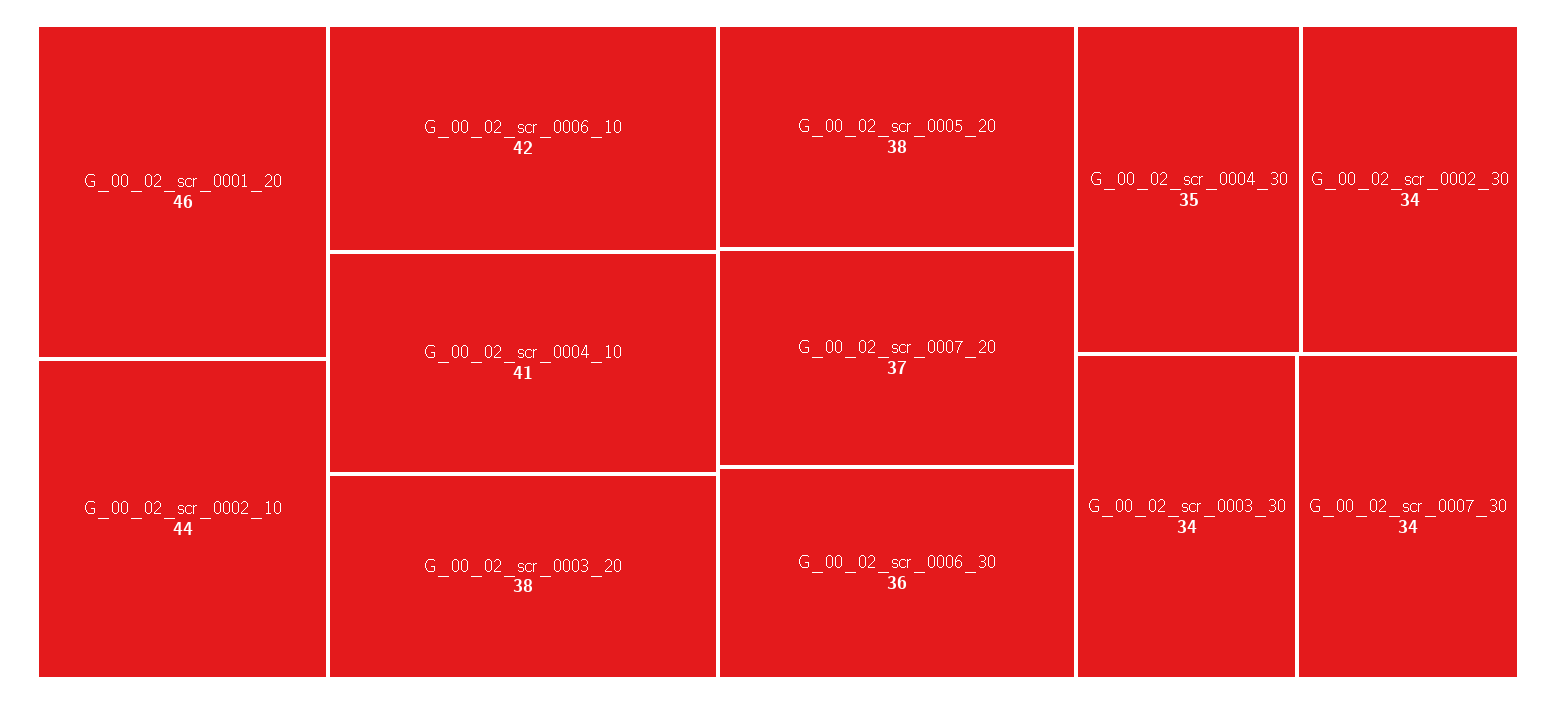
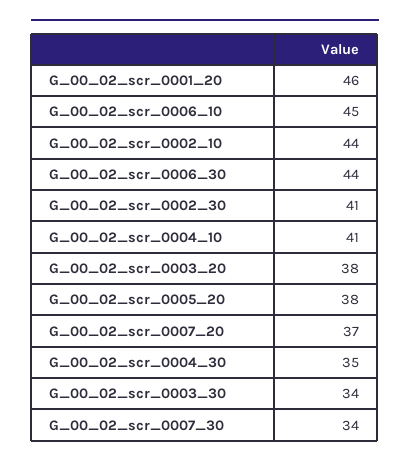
G_00_02_scr_0006_10: 42 -> 45
G_00_02_scr_0006_30: 36 -> 44
G_00_02_scr_0002_30: 34 -> 41

